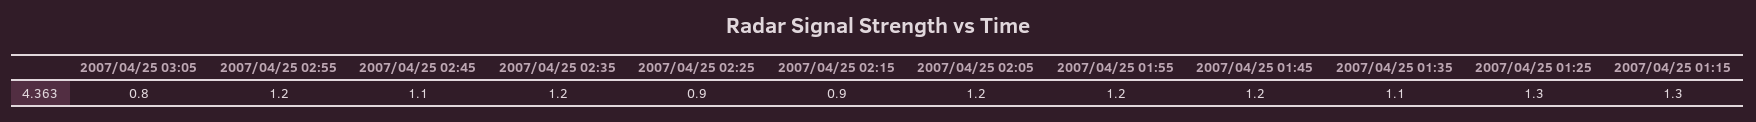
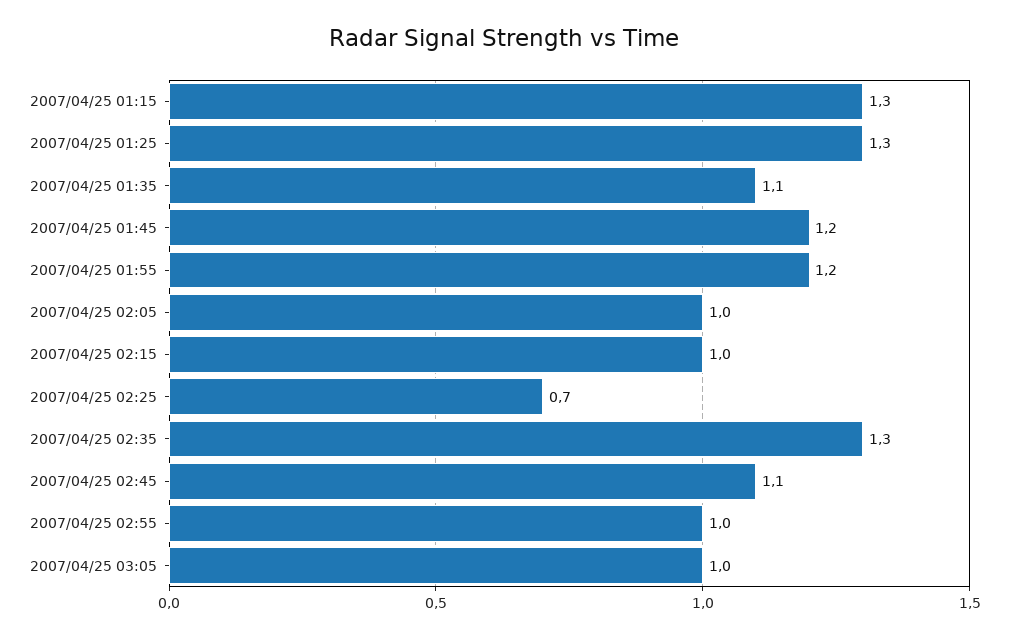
2007/04/25 03:05: 0.8 -> 1
2007/04/25 02:55: 1.2 -> 1
2007/04/25 02:35: 1.2 -> 1.3
2007/04/25 02:25: 0.9 -> 0.7
2007/04/25 02:15: 0.9 -> 1
2007/04/25 02:05: 1.2 -> 1

